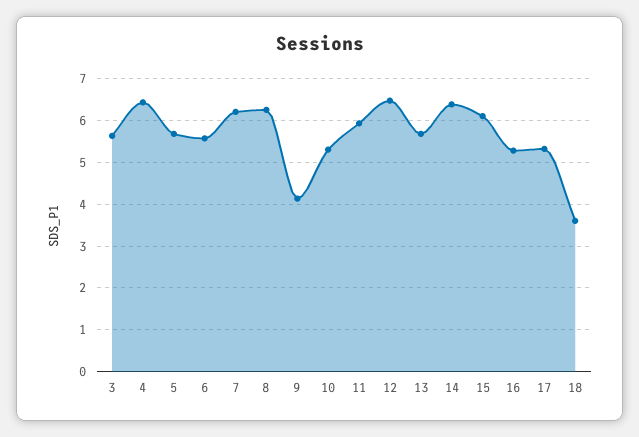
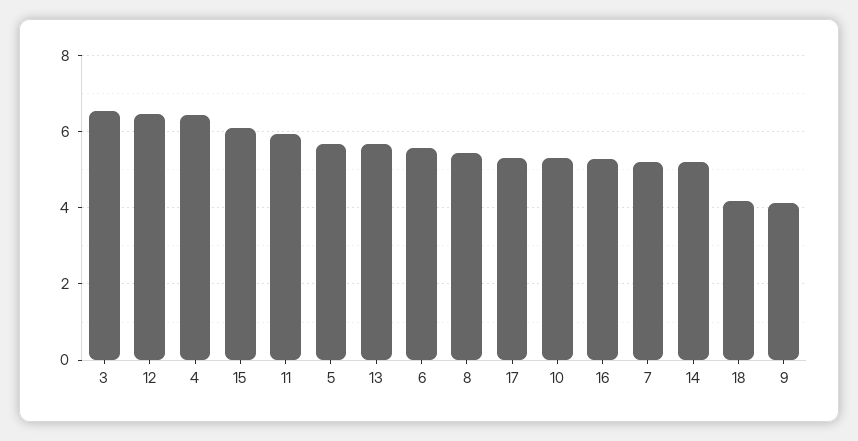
3: 5.6 -> 6.6
7: 6.2 -> 5.2
8: 6.2 -> 5.4
14: 6.4 -> 5.2
18: 3.6 -> 4.2

